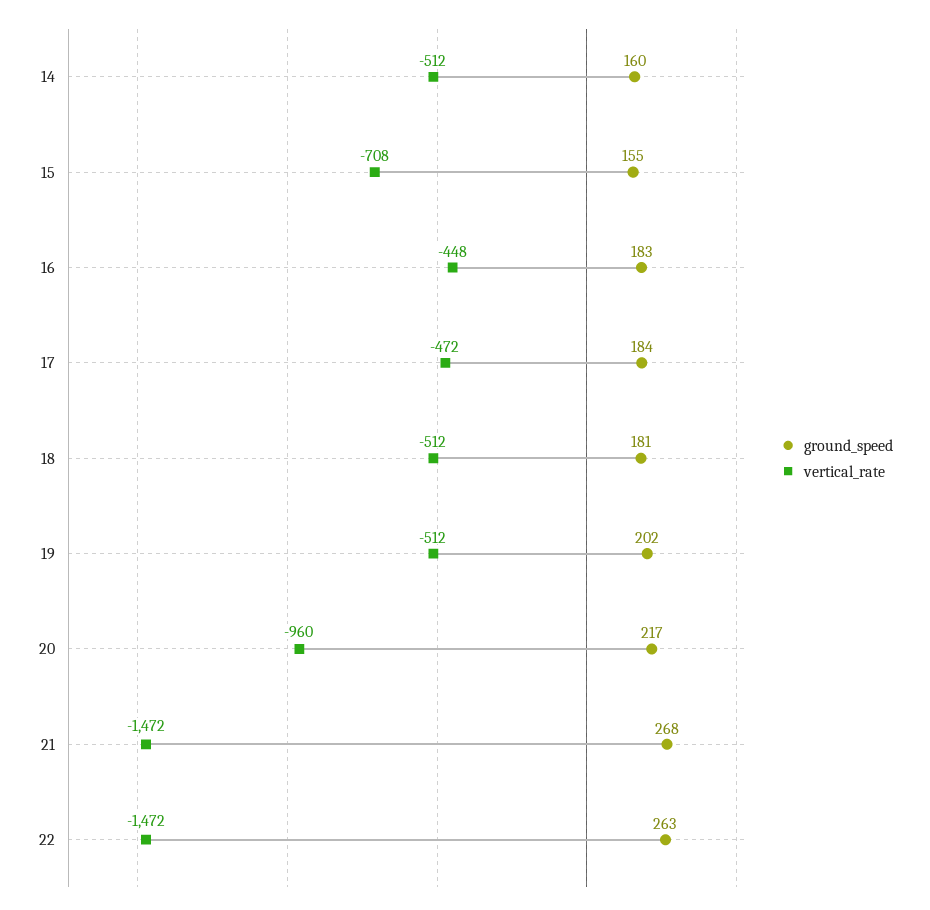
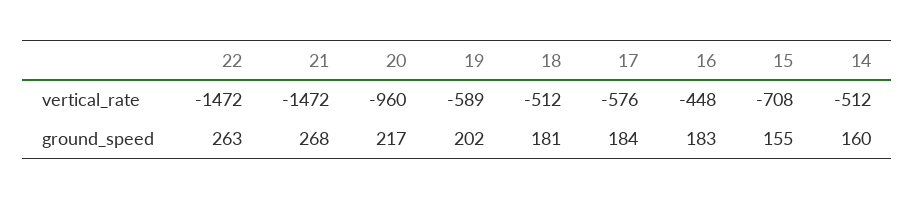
vertical_rate, 17: -472 -> -576
vertical_rate, 19: -512 -> -589

